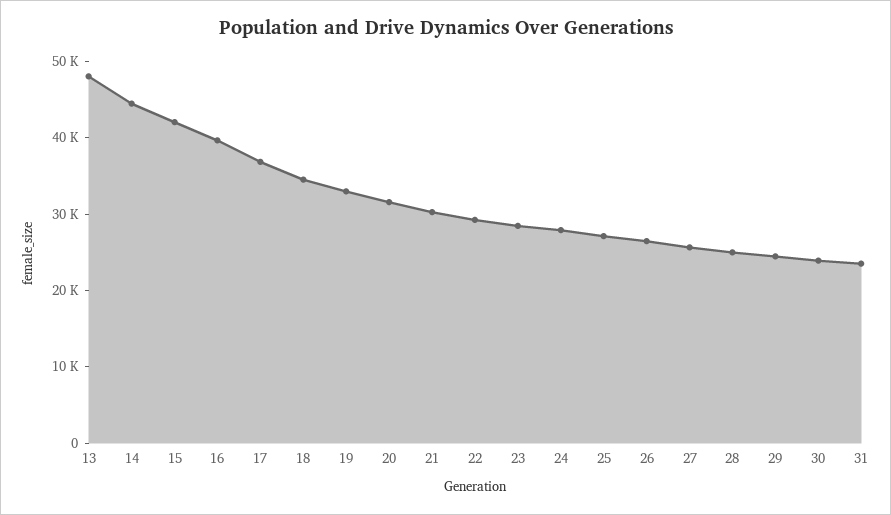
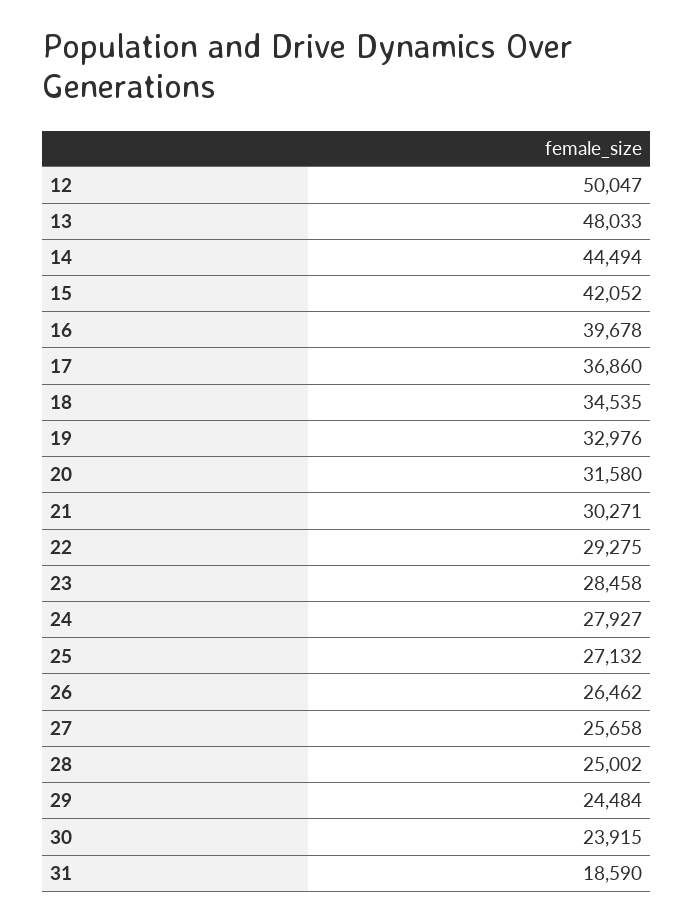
31: 24000 -> 18590
12: none -> 50047

